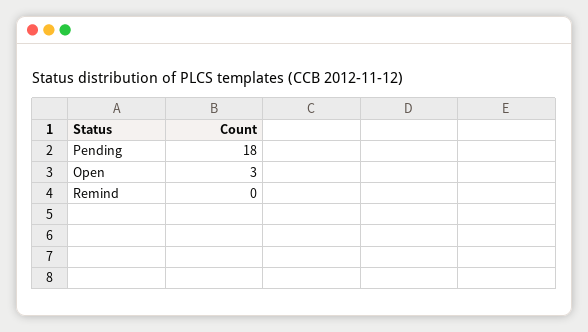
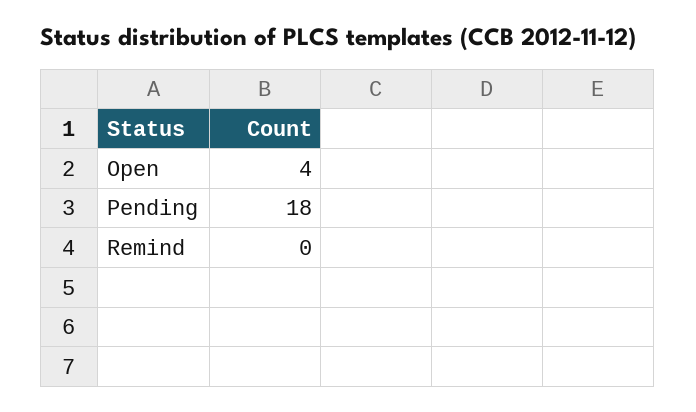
Open: 3 -> 4

